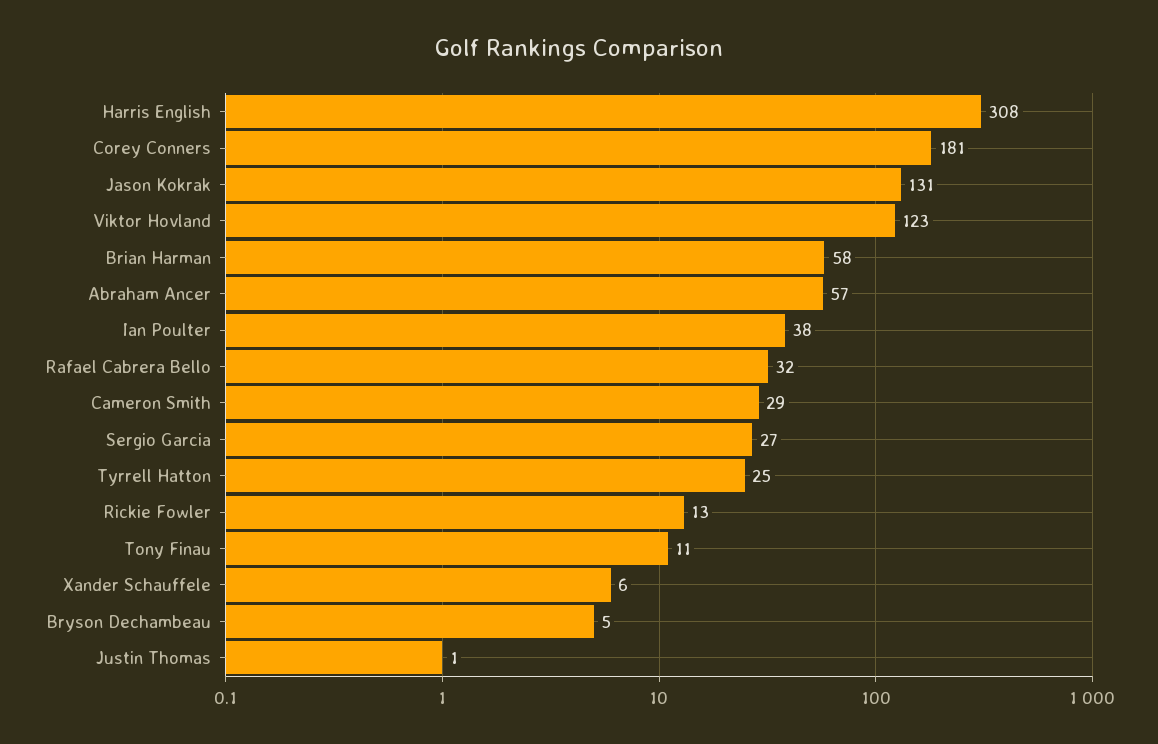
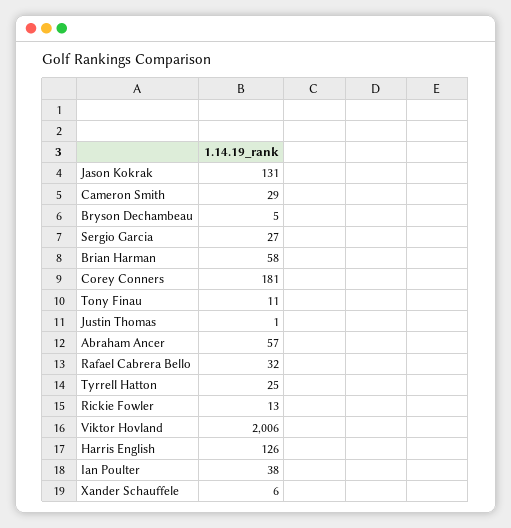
Harris English: 308 -> 126
Viktor Hovland: 123 -> 2006

